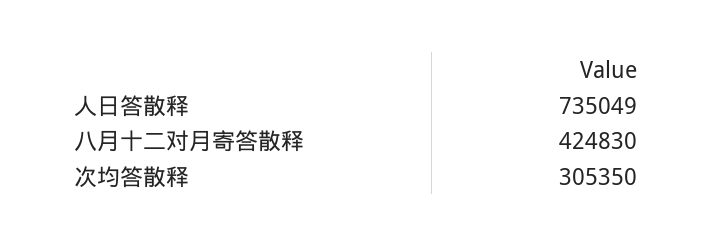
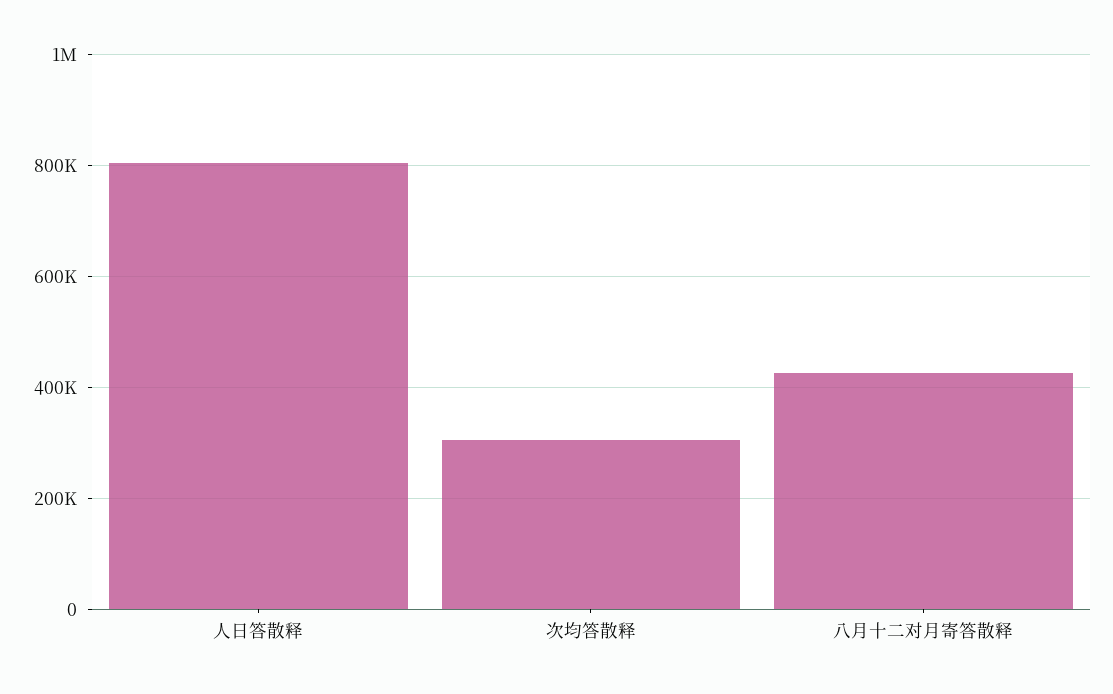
人日答散释: 735049 -> 800000

